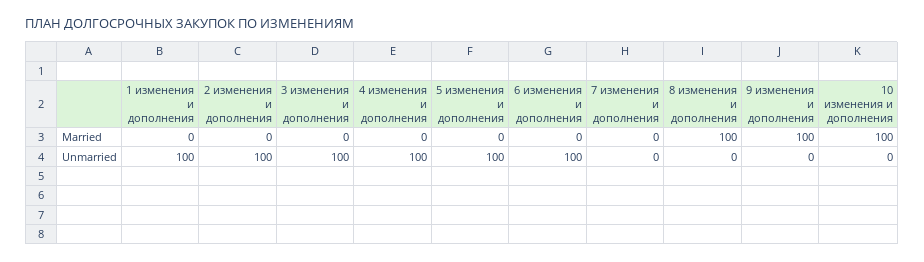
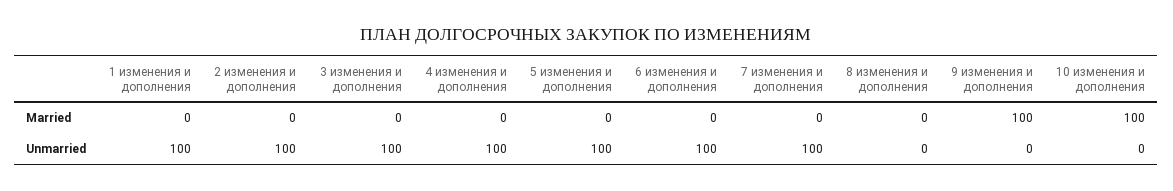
8 изменения и дополнения, Married: 100 -> 0
7 изменения и дополнения, Unmarried: 0 -> 100

